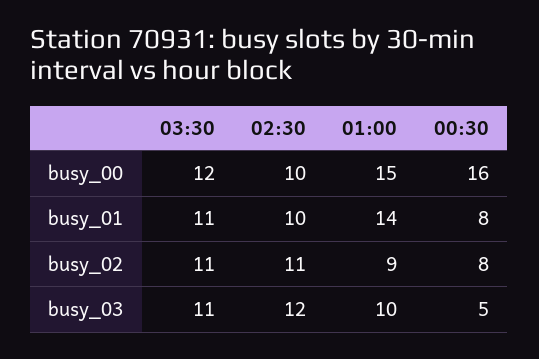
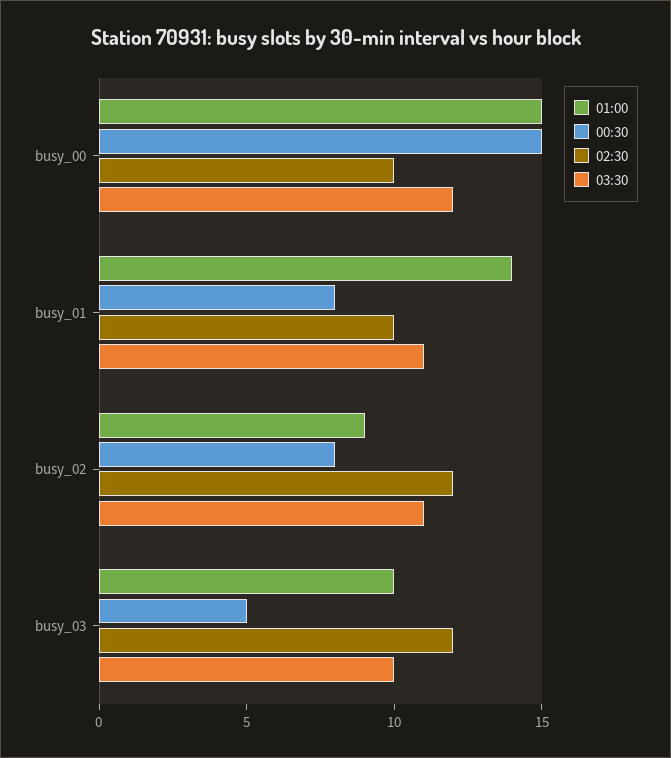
00:30, busy_00: 16 -> 15
02:30, busy_02: 11 -> 12
03:30, busy_03: 11 -> 10

